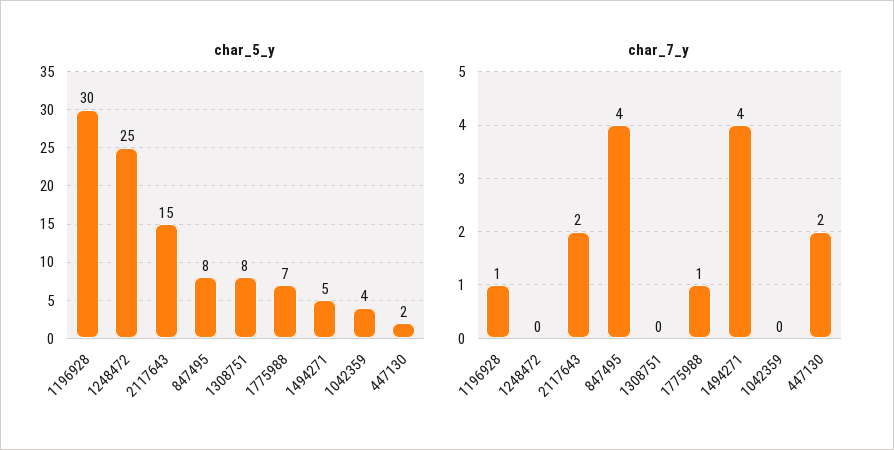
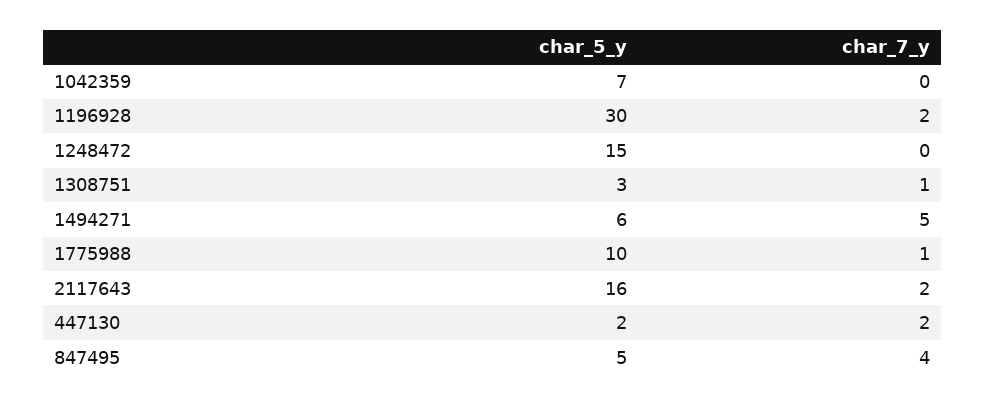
char_5_y, 1248472: 25 -> 15
char_5_y, 2117643: 15 -> 16
char_5_y, 847495: 8 -> 5
char_5_y, 1308751: 8 -> 3
char_5_y, 1775988: 7 -> 10
char_5_y, 1494271: 5 -> 6
char_5_y, 1042359: 4 -> 7
char_7_y, 1196928: 1 -> 2
char_7_y, 1308751: 0 -> 1
char_7_y, 1494271: 4 -> 5

